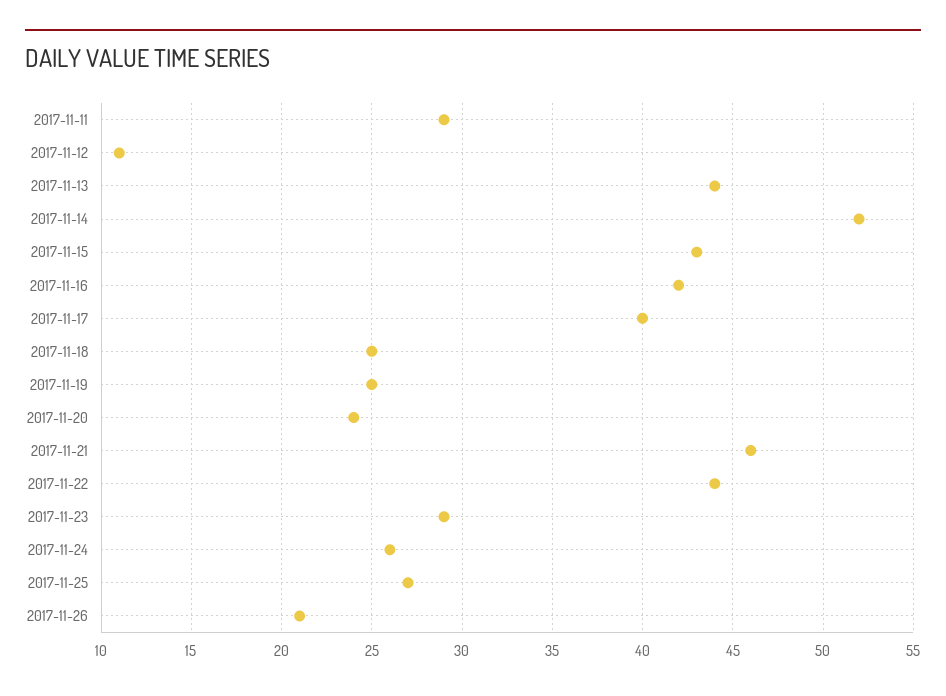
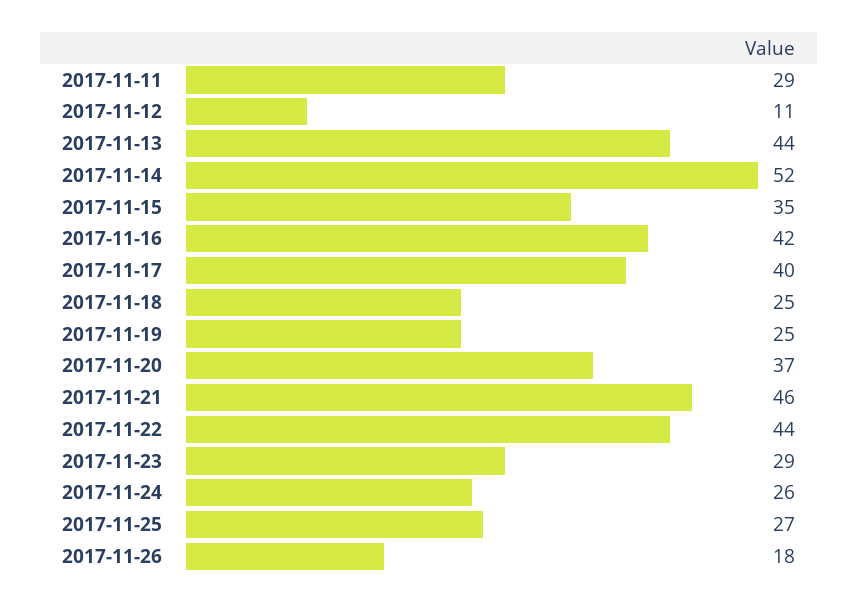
2017-11-15: 43 -> 35
2017-11-20: 24 -> 37
2017-11-26: 21 -> 18

